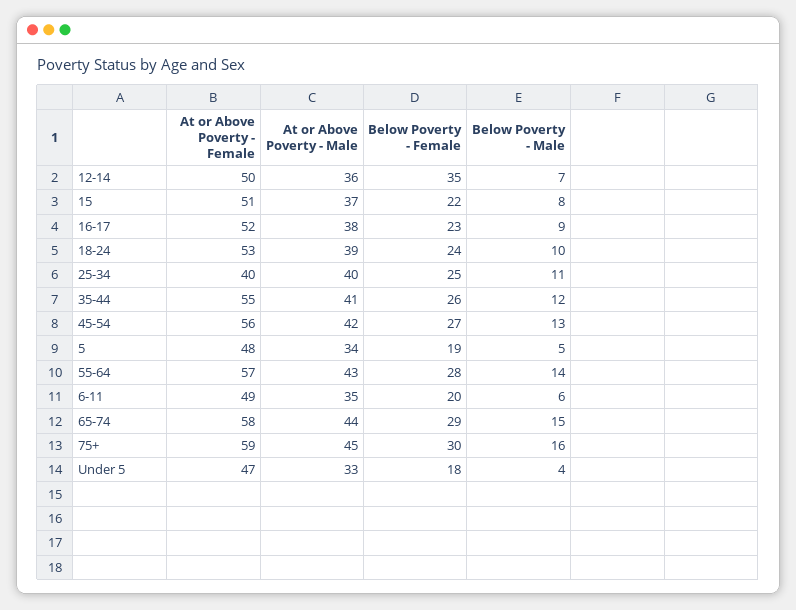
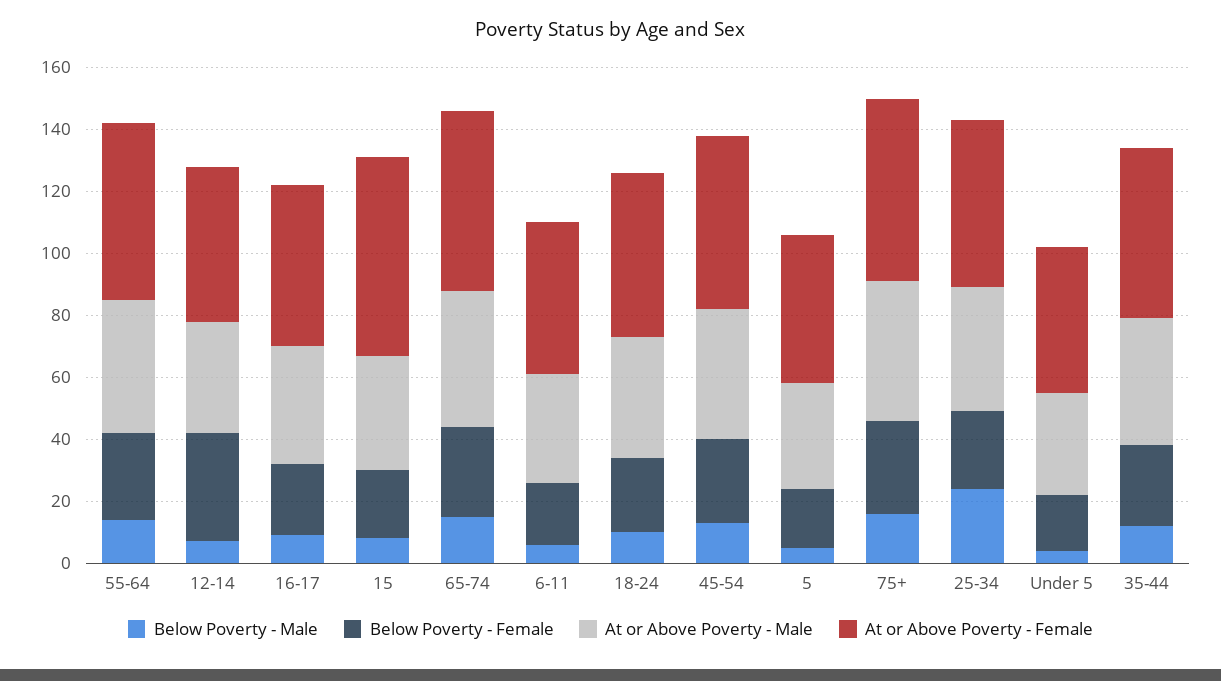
At or Above Poverty - Female, 15: 51 -> 65
At or Above Poverty - Female, 25-34: 40 -> 55
Below Poverty - Male, 25-34: 11 -> 25

